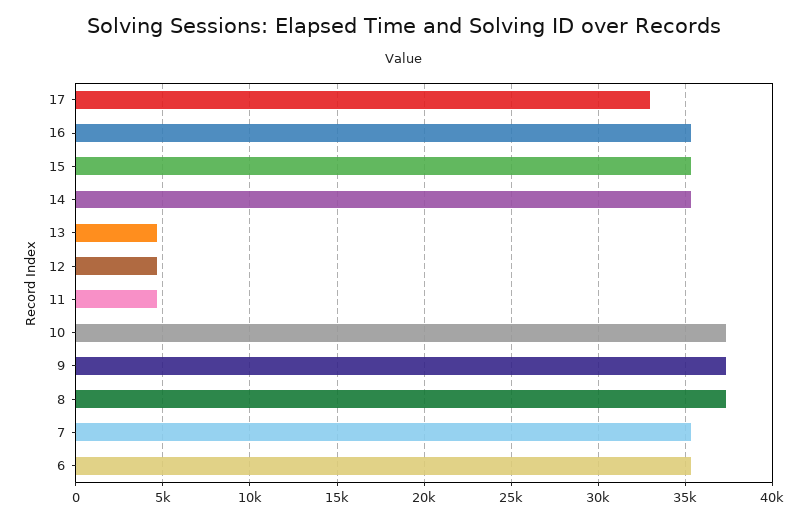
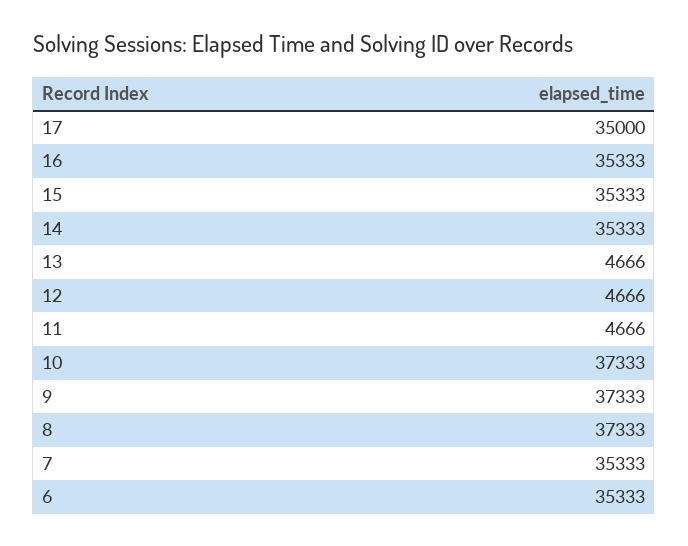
17: 33000 -> 35000

